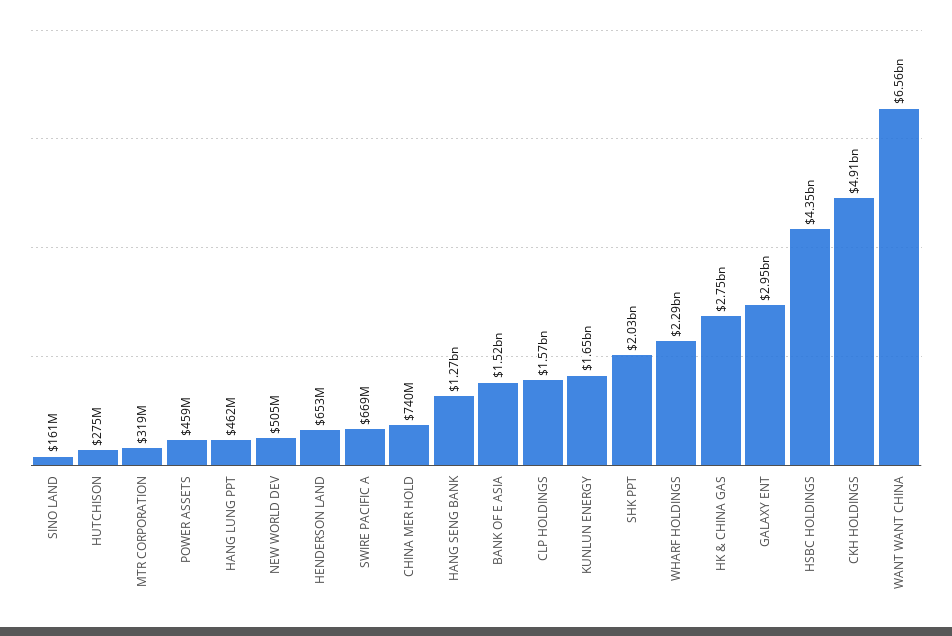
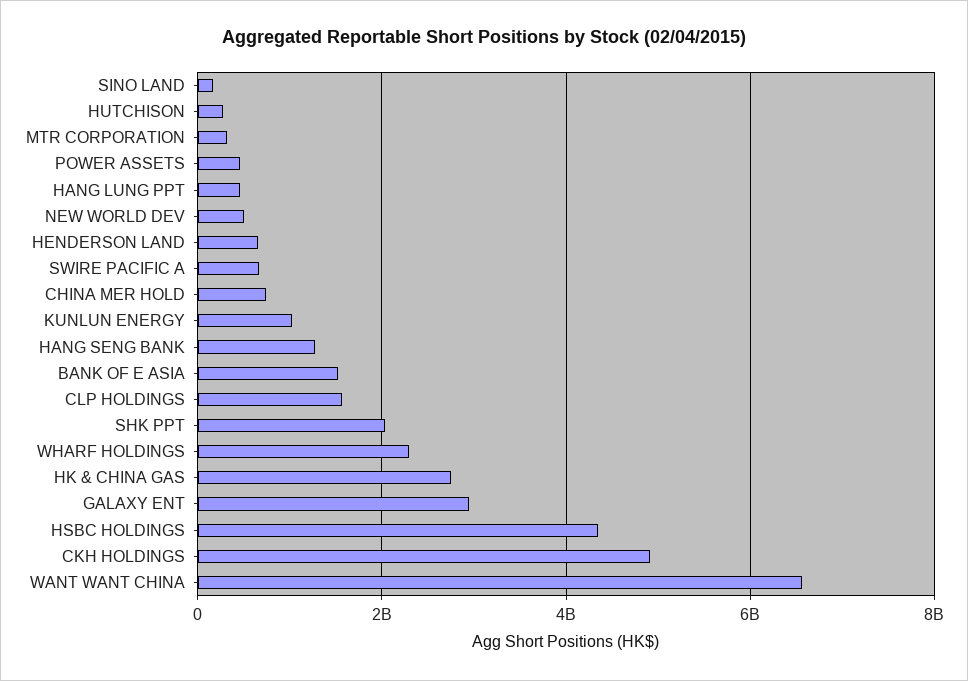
KUNLUN ENERGY: 1650000000 -> 1000000000

